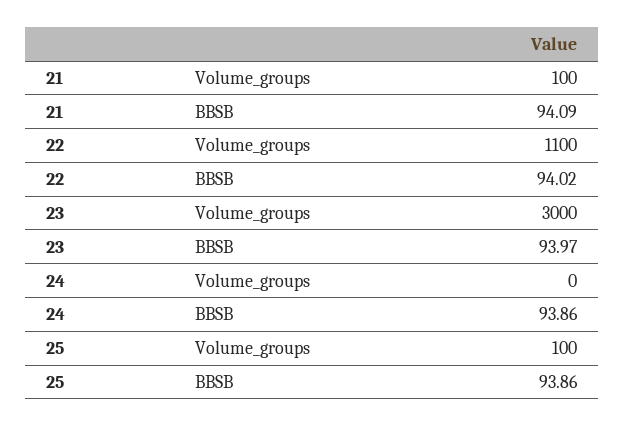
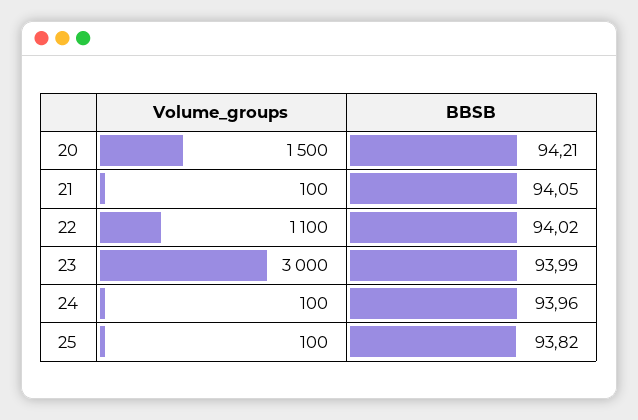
21, BBSB: 94.09 -> 94.05
23, BBSB: 93.97 -> 93.99
24, Volume_groups: 0 -> 100
24, BBSB: 93.86 -> 93.96
25, BBSB: 93.86 -> 93.82
20, Volume_groups: none -> 1500
20, BBSB: none -> 94.21

